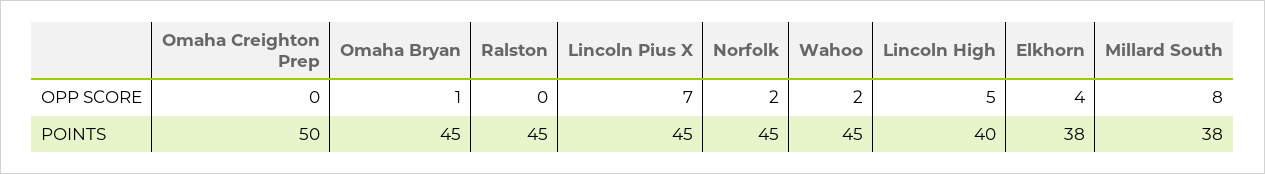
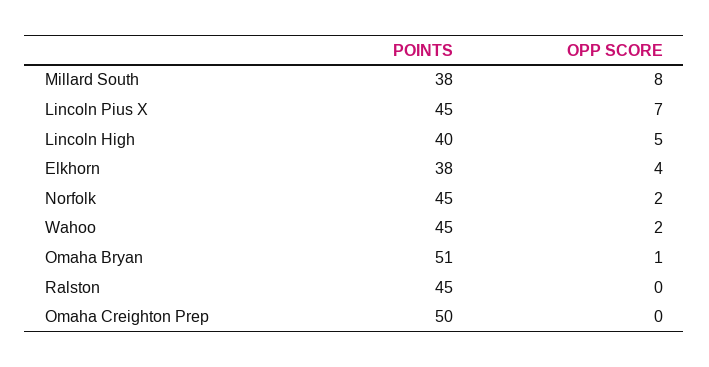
Omaha Bryan, POINTS: 45 -> 51

